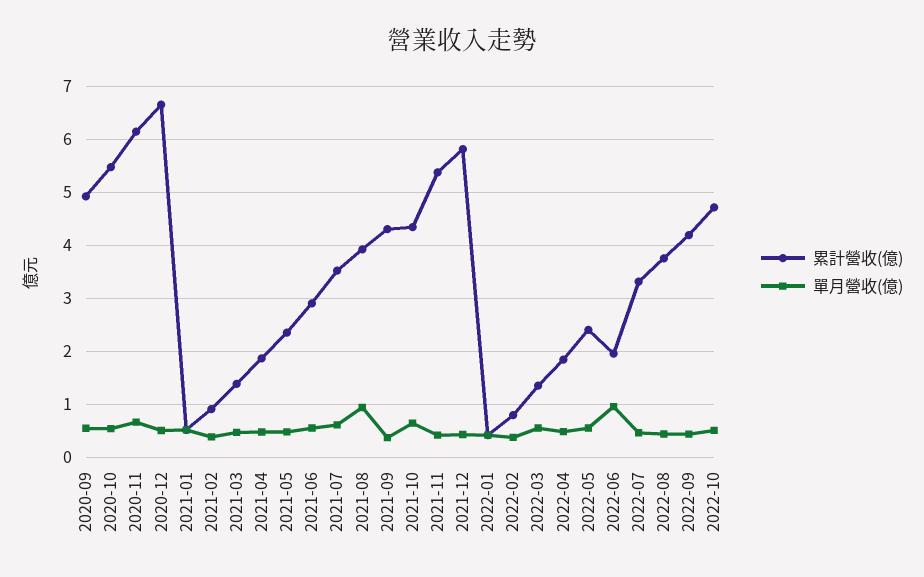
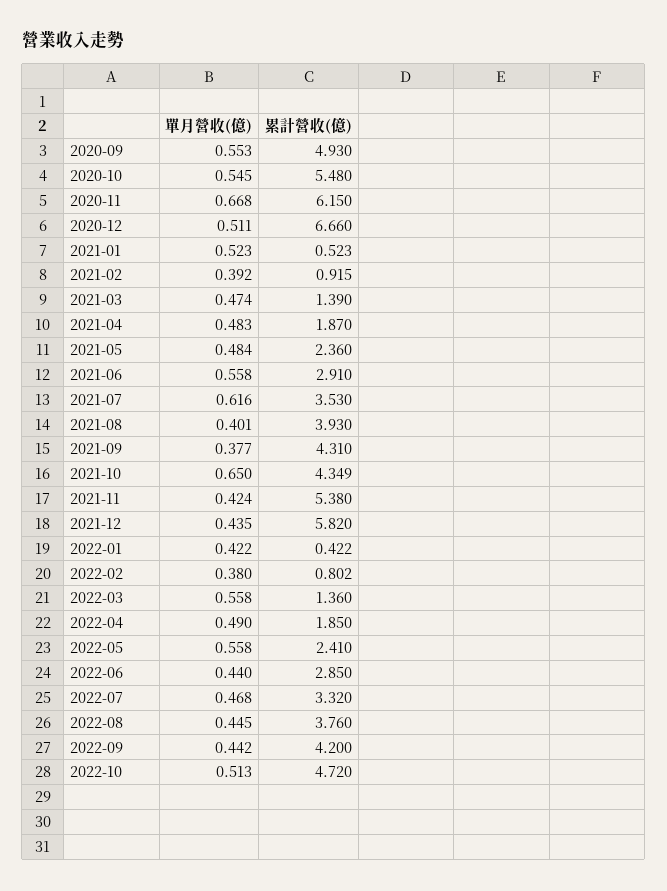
單月營收(億), 2021-08: 1 -> 0.401
累計營收(億), 2022-06: 2 -> 2.85
單月營收(億), 2022-06: 1 -> 0.44

